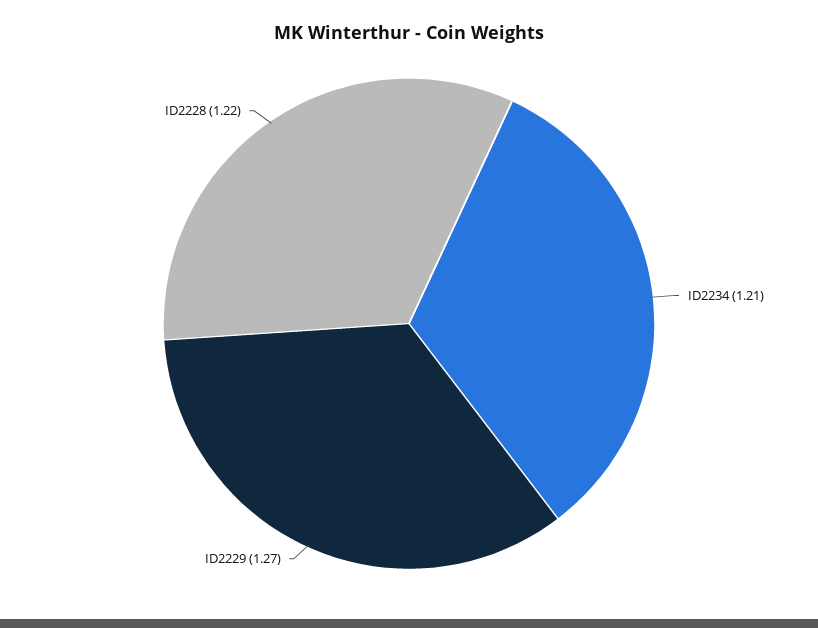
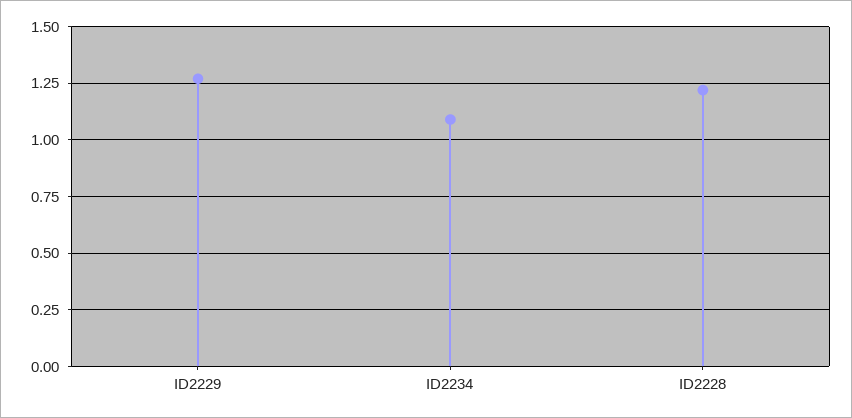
ID2234: 1.21 -> 1.1

